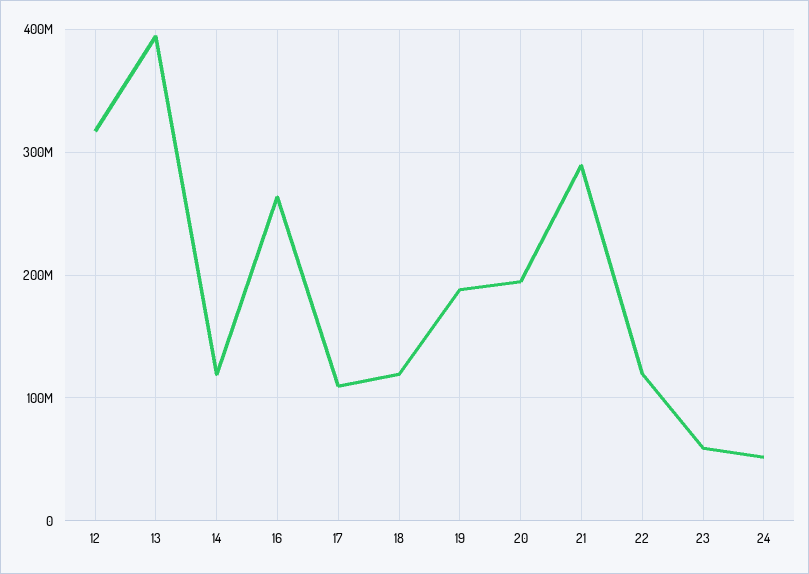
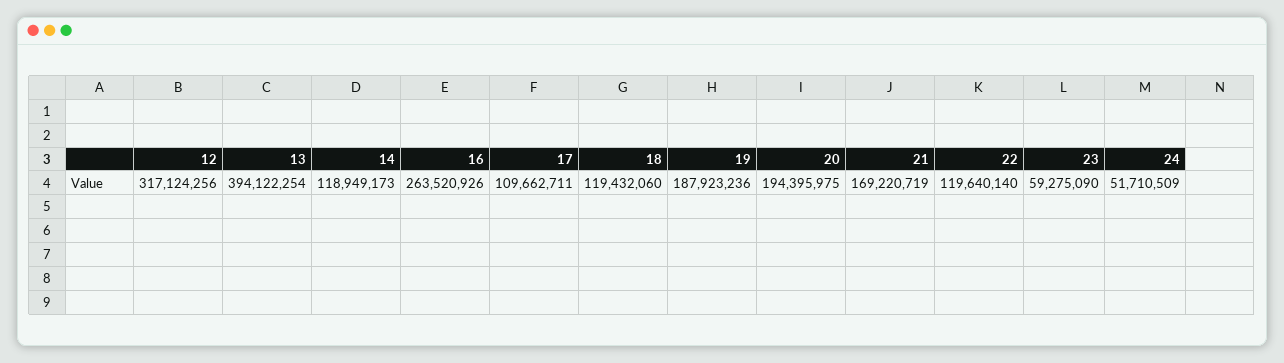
21: 290000000 -> 169220719

